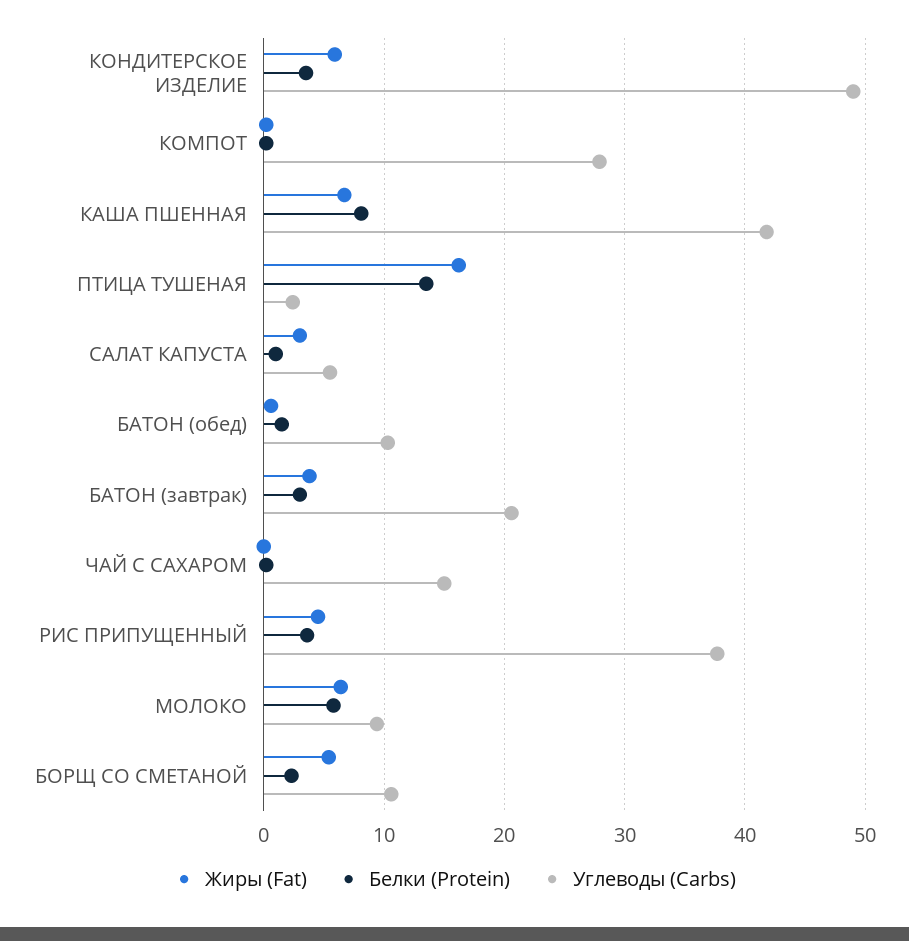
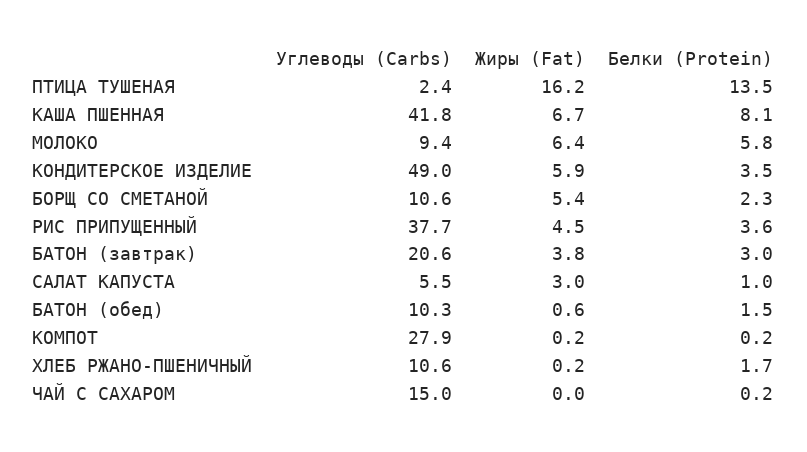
Углеводы (Carbs), ХЛЕБ РЖАНО-ПШЕНИЧНЫЙ: none -> 10.6
Жиры (Fat), ХЛЕБ РЖАНО-ПШЕНИЧНЫЙ: none -> 0.2
Белки (Protein), ХЛЕБ РЖАНО-ПШЕНИЧНЫЙ: none -> 1.7

